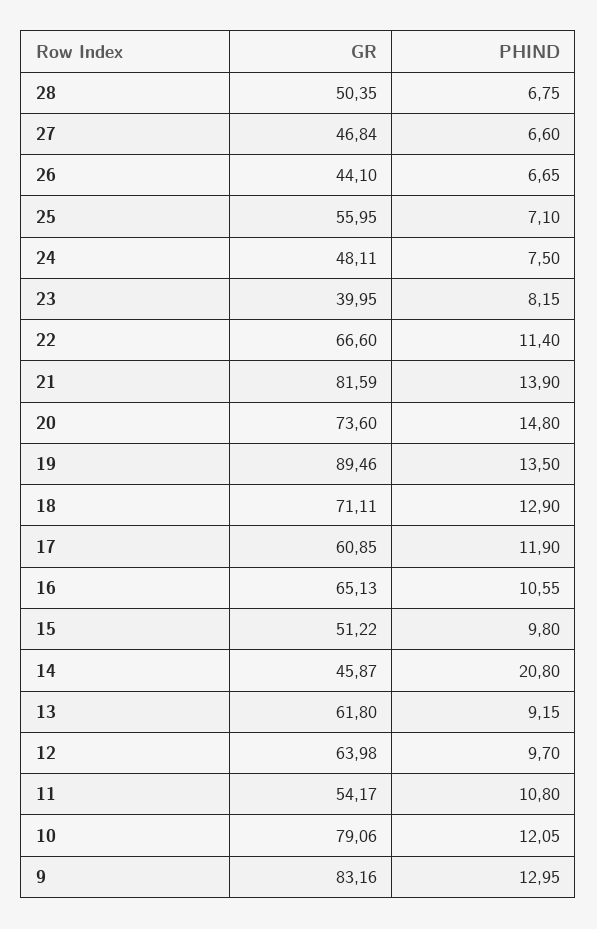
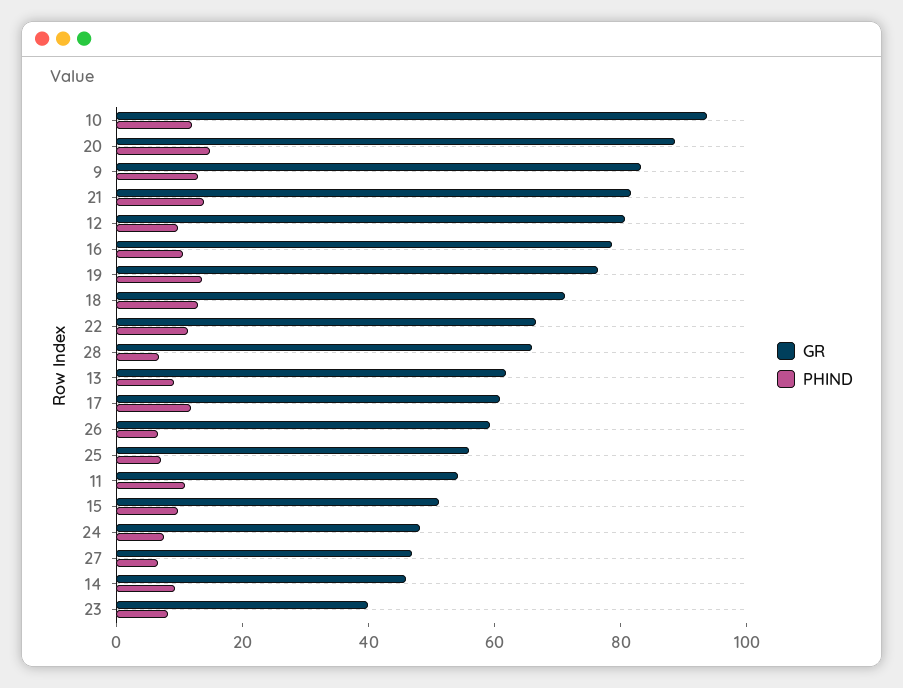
GR, 28: 50.35 -> 65
GR, 26: 44.1 -> 60
GR, 20: 73.6 -> 90
GR, 19: 89.46 -> 75
GR, 16: 65.13 -> 80
PHIND, 14: 20.8 -> 10
GR, 12: 63.98 -> 80
GR, 10: 79.06 -> 95

